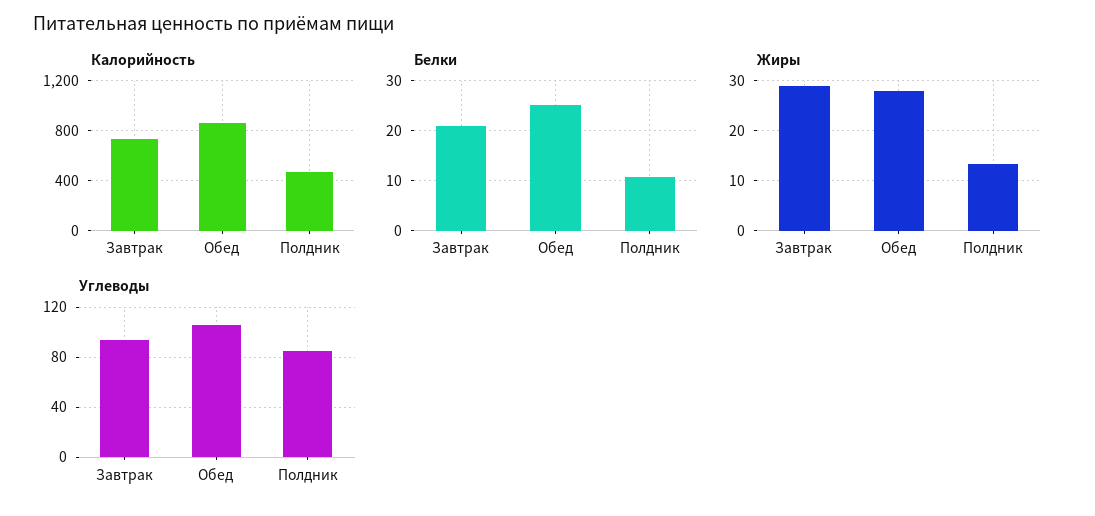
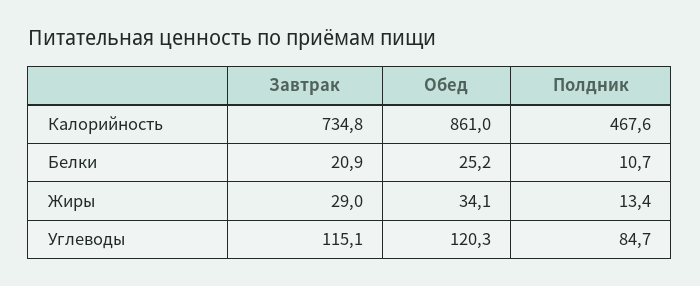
Жиры, Обед: 28 -> 34.1
Углеводы, Завтрак: 95 -> 115.1
Углеводы, Обед: 105 -> 120.3

